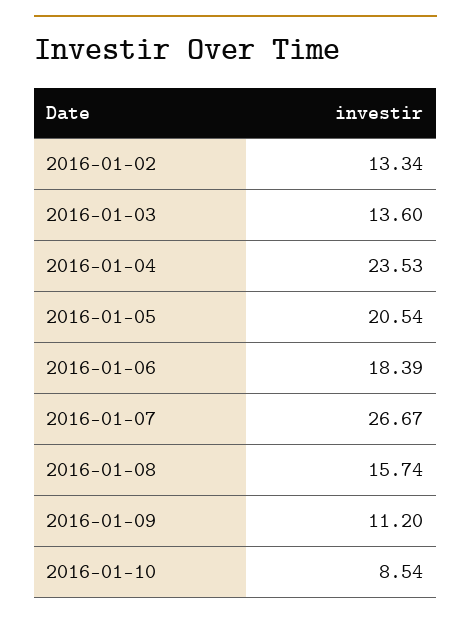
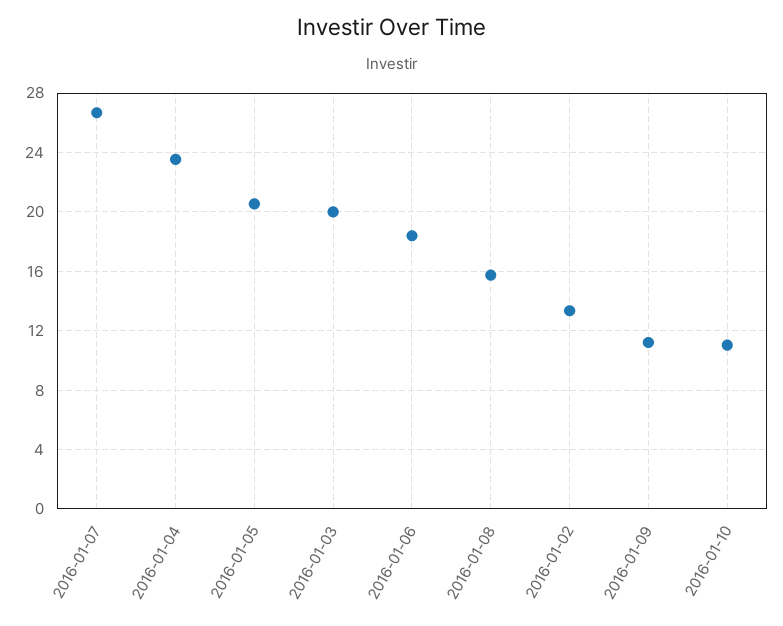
2016-01-03: 13.6 -> 20
2016-01-10: 8.54 -> 11

